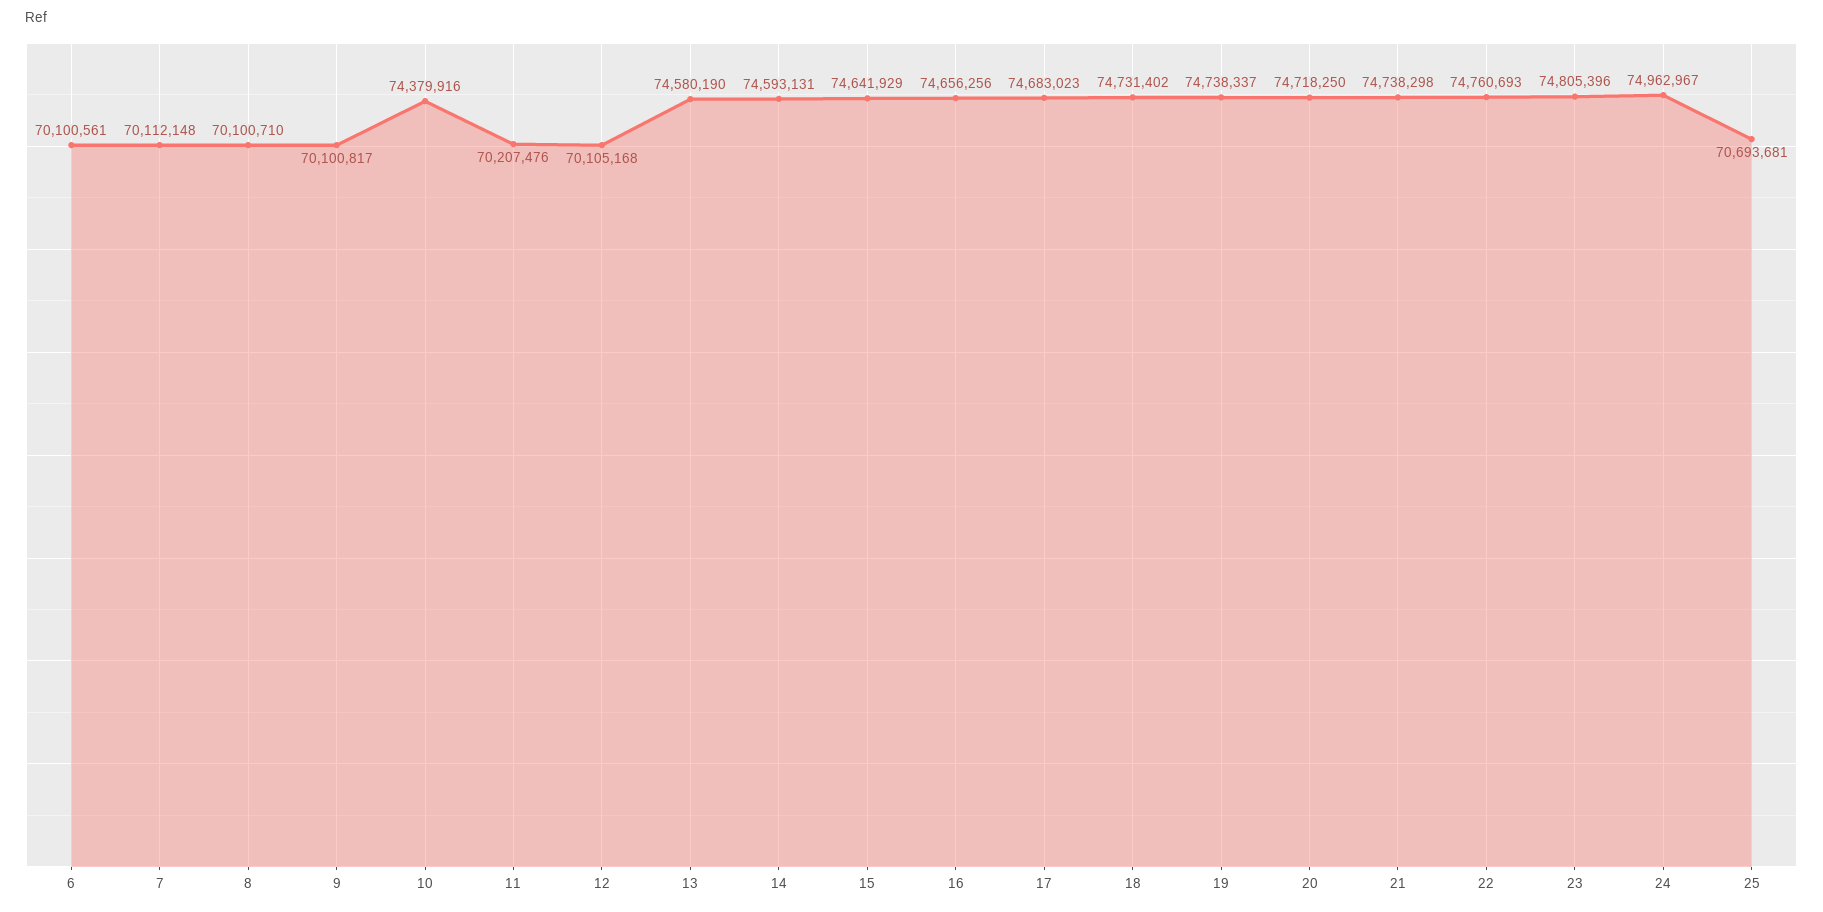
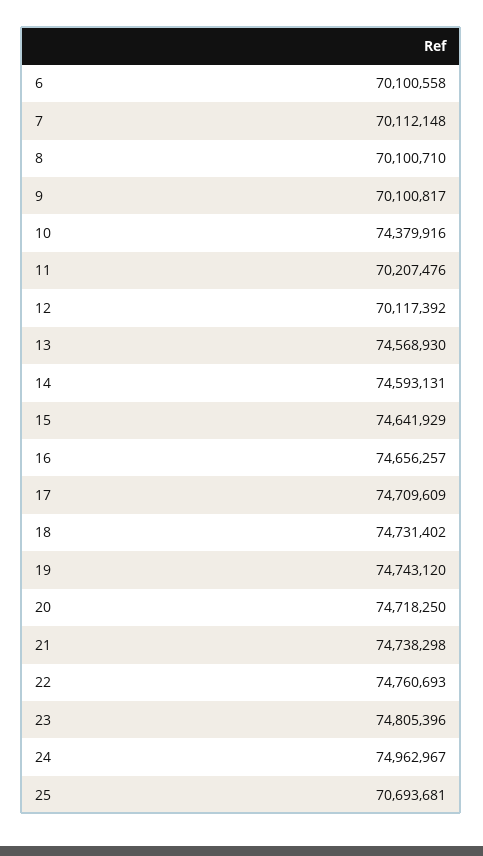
6: 70100561 -> 70100558
12: 70105168 -> 70117392
13: 74580190 -> 74568930
16: 74656256 -> 74656257
17: 74683023 -> 74709609
19: 74738337 -> 74743120

